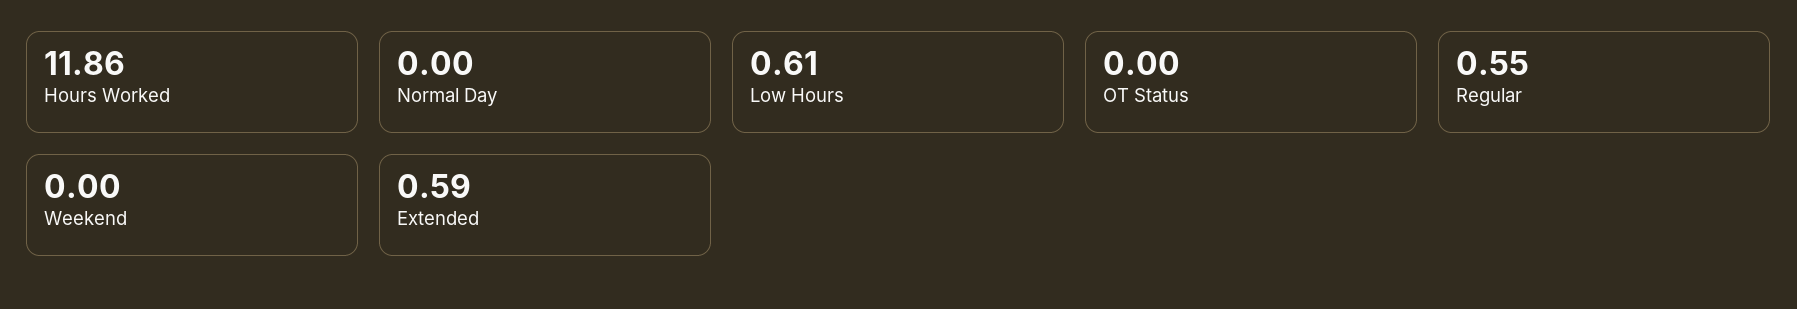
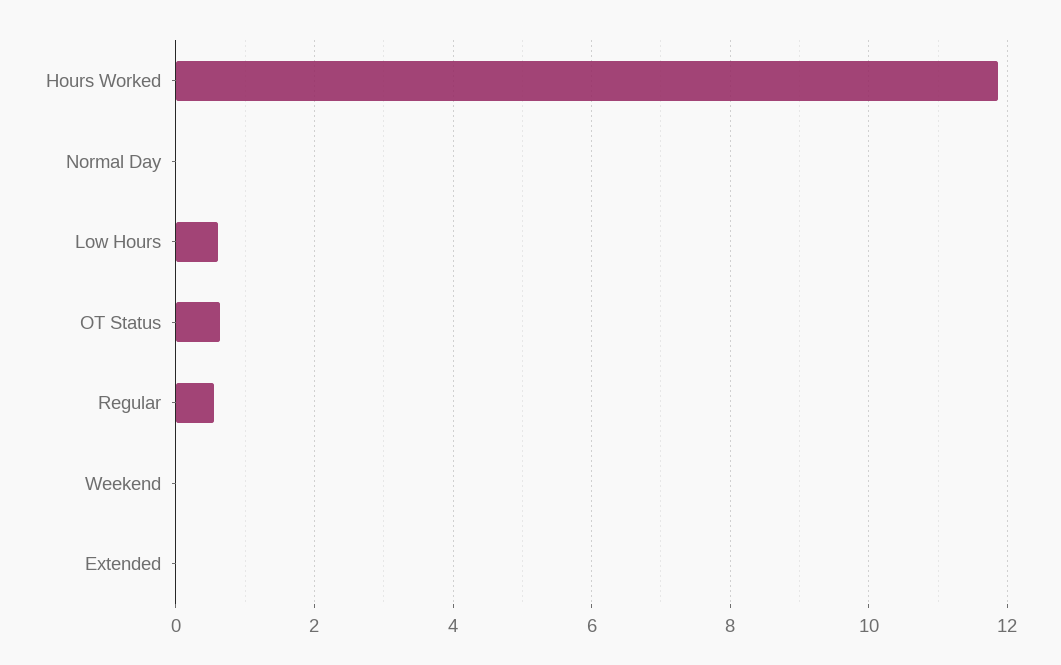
OT Status: 0 -> 0.6
Extended: 0.59 -> 0

